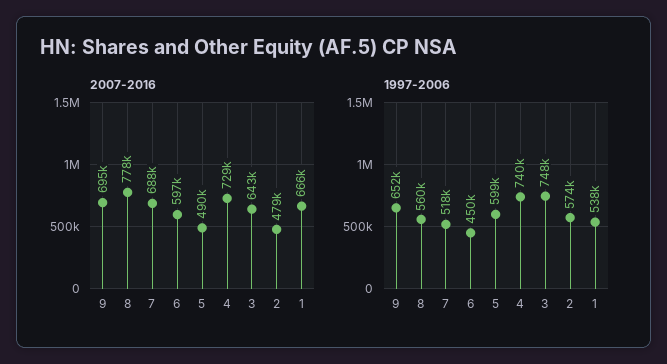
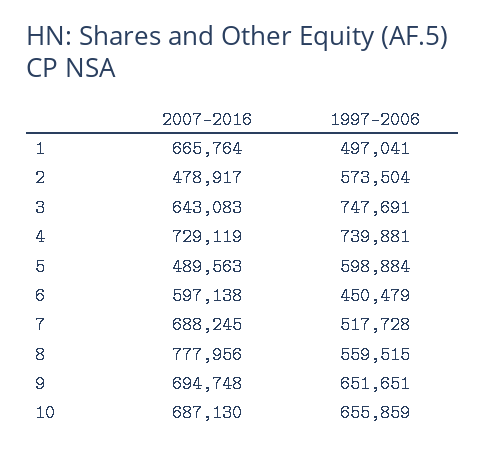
1997-2006, 1: 538000 -> 497041
2007-2016, 10: none -> 687130
1997-2006, 10: none -> 655859

